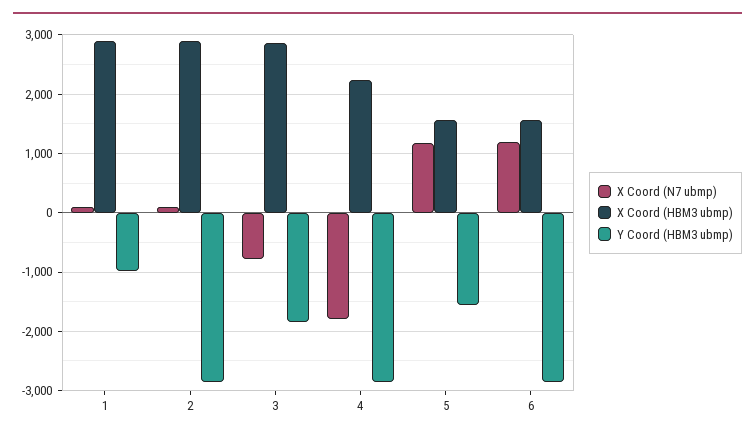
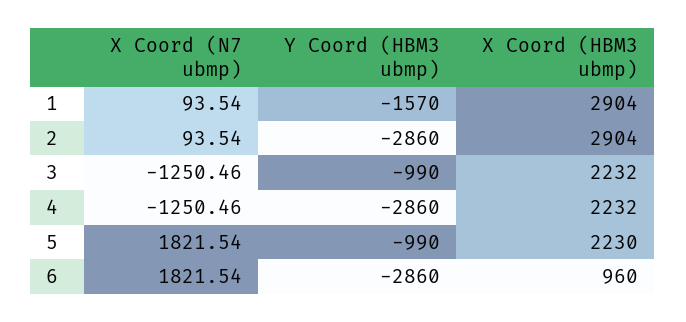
Y Coord (HBM3 ubmp), 1: -1000 -> -1570
X Coord (N7 ubmp), 3: -800 -> -1250.46
X Coord (HBM3 ubmp), 3: 2800 -> 2232
Y Coord (HBM3 ubmp), 3: -1800 -> -990
X Coord (N7 ubmp), 4: -1800 -> -1250.46
X Coord (N7 ubmp), 5: 1200 -> 1821.54
X Coord (HBM3 ubmp), 5: 1600 -> 2230
Y Coord (HBM3 ubmp), 5: -1600 -> -990
X Coord (N7 ubmp), 6: 1200 -> 1821.54
X Coord (HBM3 ubmp), 6: 1600 -> 960

